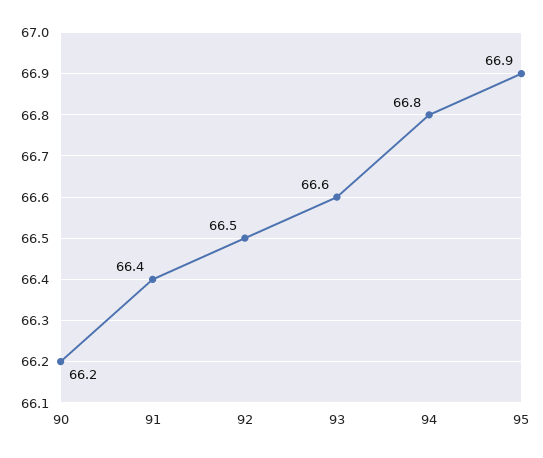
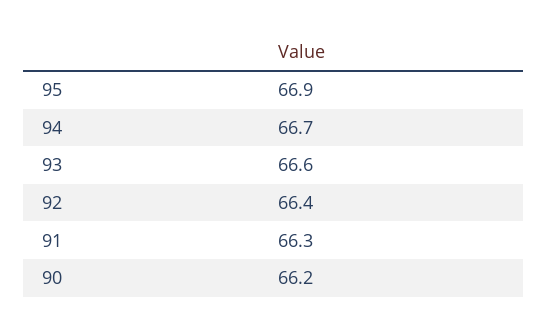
91: 66.4 -> 66.3
92: 66.5 -> 66.4
94: 66.8 -> 66.7

